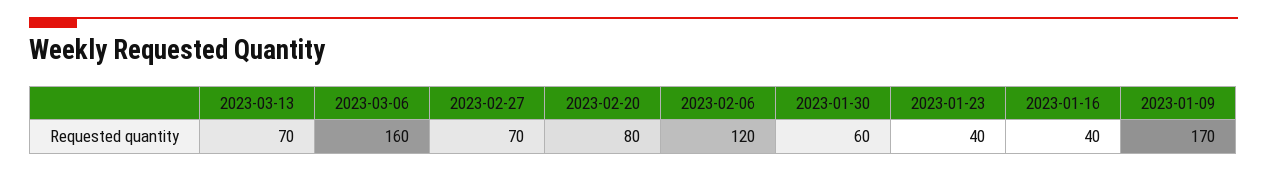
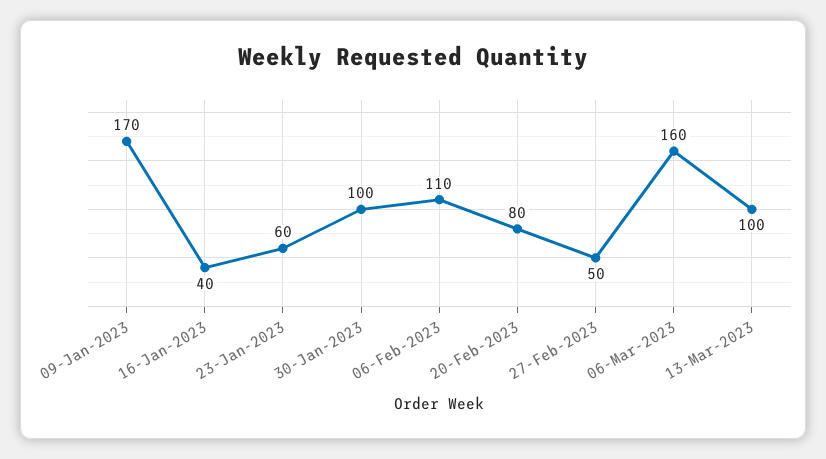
2023-03-13: 70 -> 100
2023-02-27: 70 -> 50
2023-02-06: 120 -> 110
2023-01-30: 60 -> 100
2023-01-23: 40 -> 60

